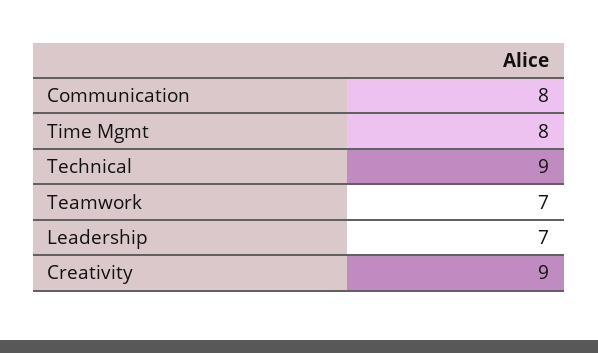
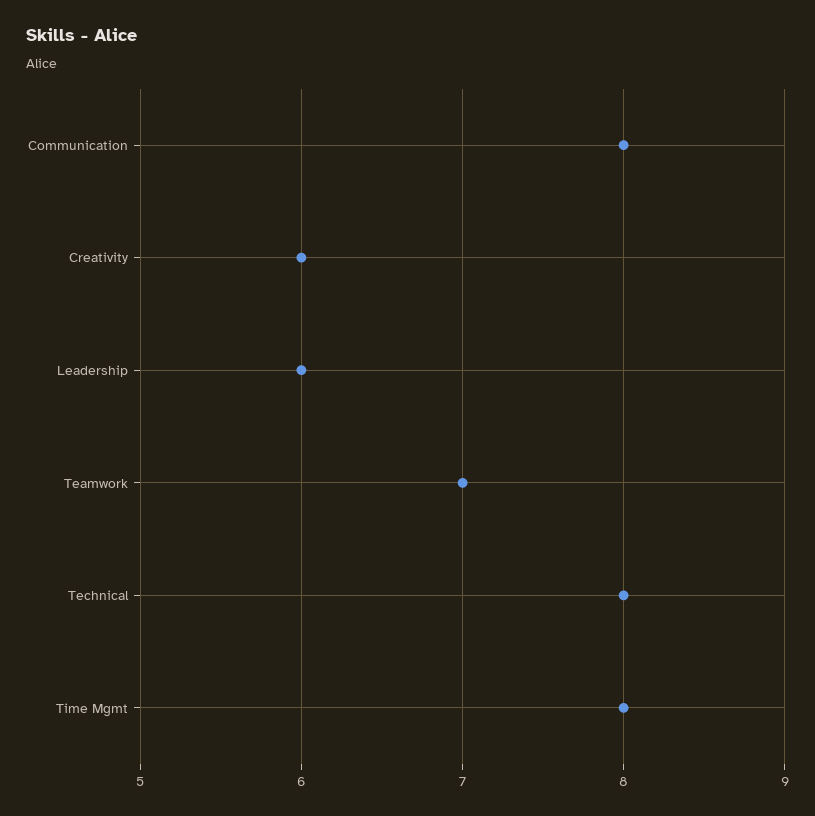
Technical: 9 -> 8
Leadership: 7 -> 6
Creativity: 9 -> 6

